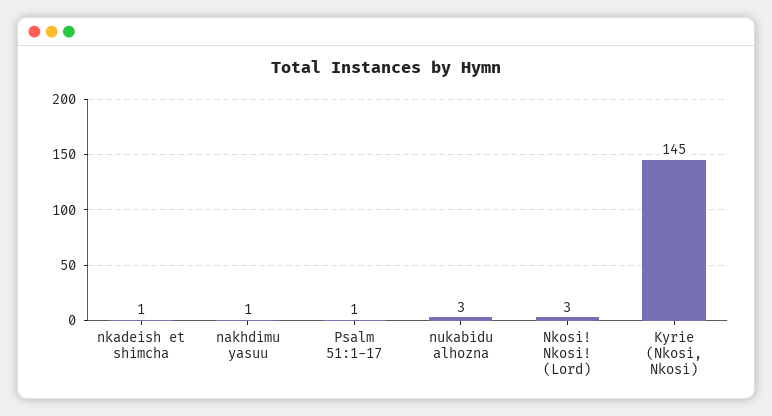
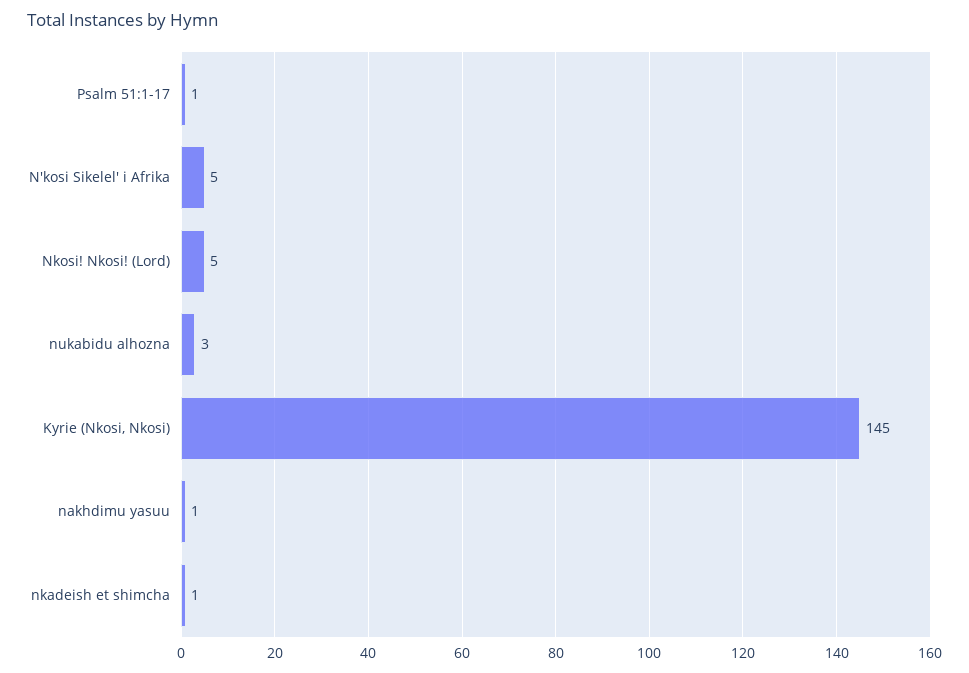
Nkosi! Nkosi! (Lord): 3 -> 5
N'kosi Sikelel' i Afrika: none -> 5

